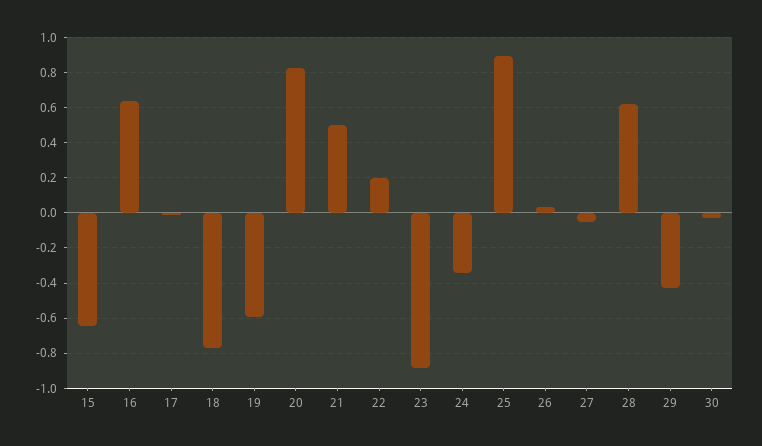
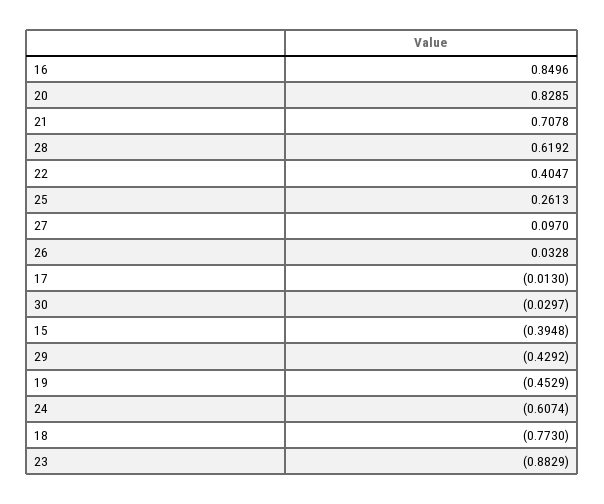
15: -0.65 -> -0.3948
16: 0.65 -> 0.8496
19: -0.6 -> -0.4529
21: 0.5 -> 0.7078
22: 0.2 -> 0.4047
24: -0.35 -> -0.6074
25: 0.9 -> 0.2613
27: -0.05 -> 0.097

